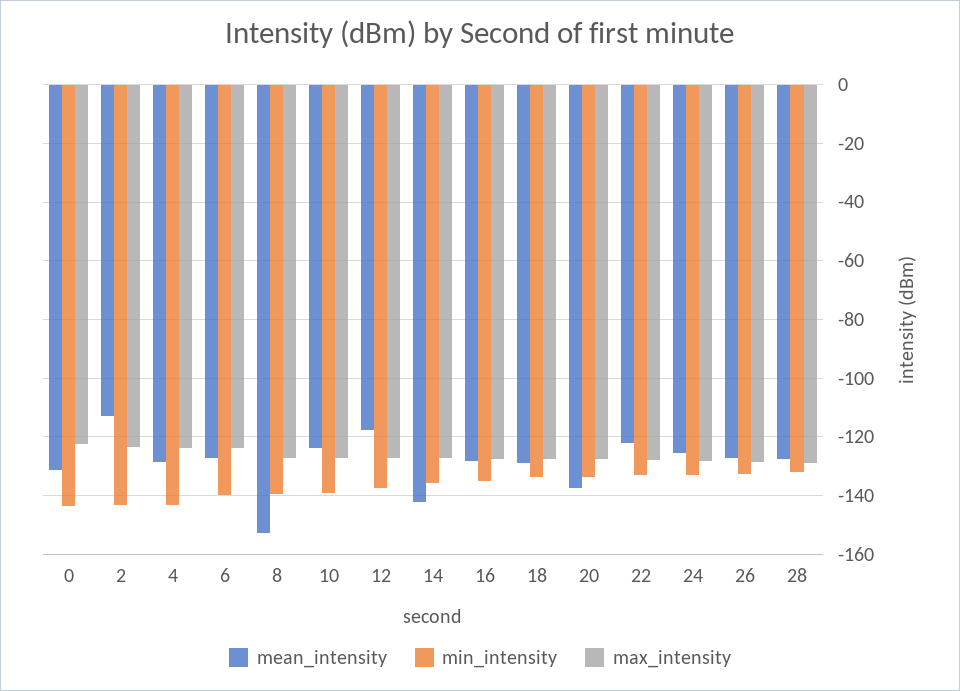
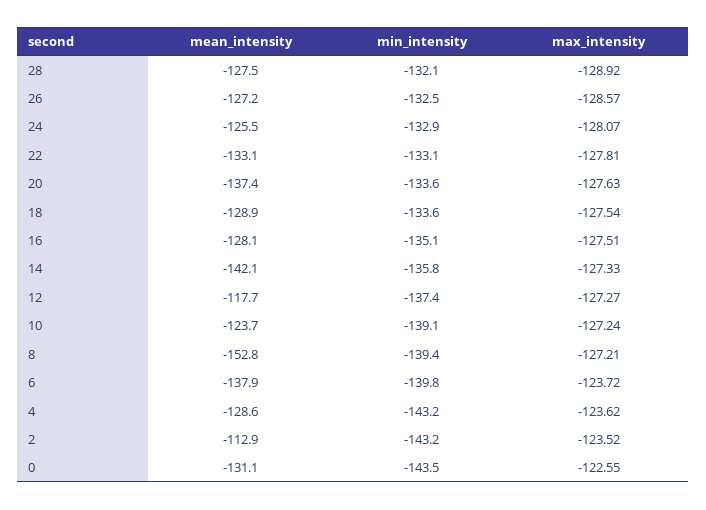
mean_intensity, 6: -127.5 -> -137.9
mean_intensity, 22: -122.5 -> -133.1

